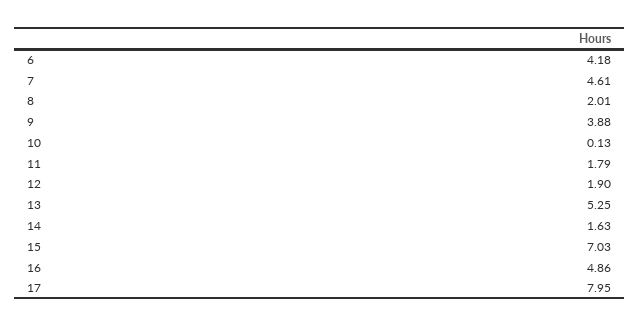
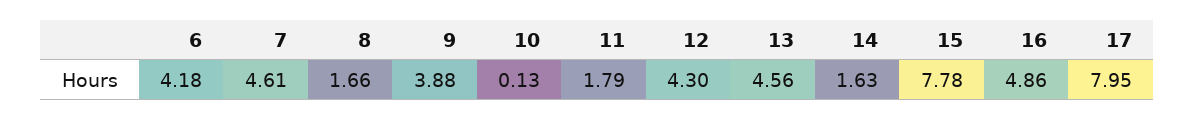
8: 2.01 -> 1.66
12: 1.9 -> 4.3
13: 5.25 -> 4.56
15: 7.03 -> 7.78

